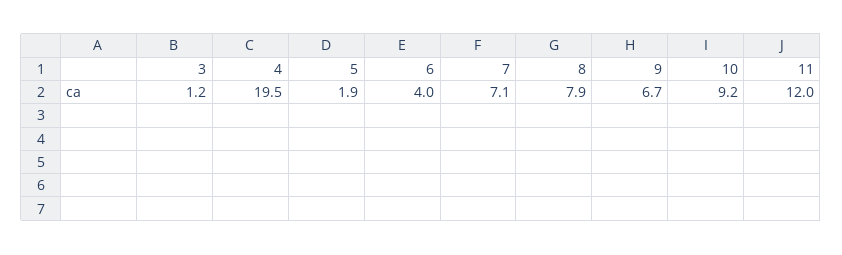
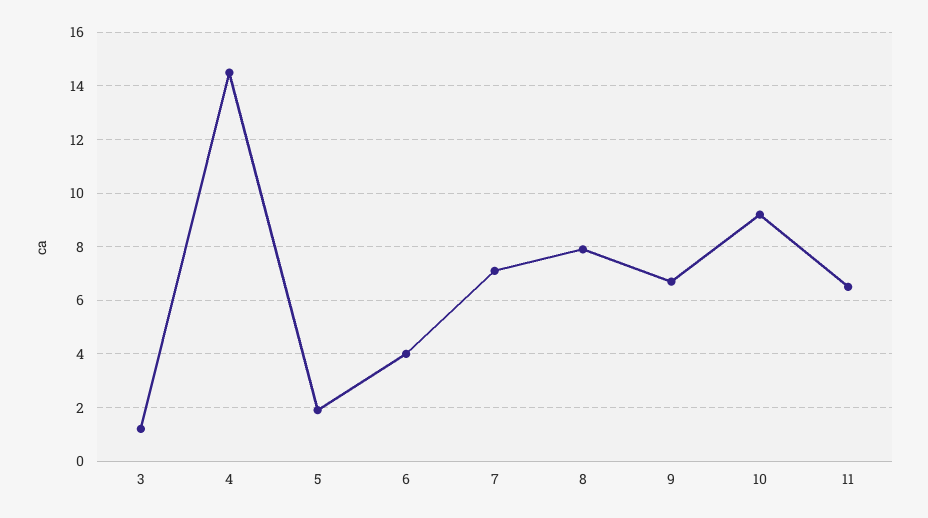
4: 19.5 -> 14.5
11: 12 -> 6.5

